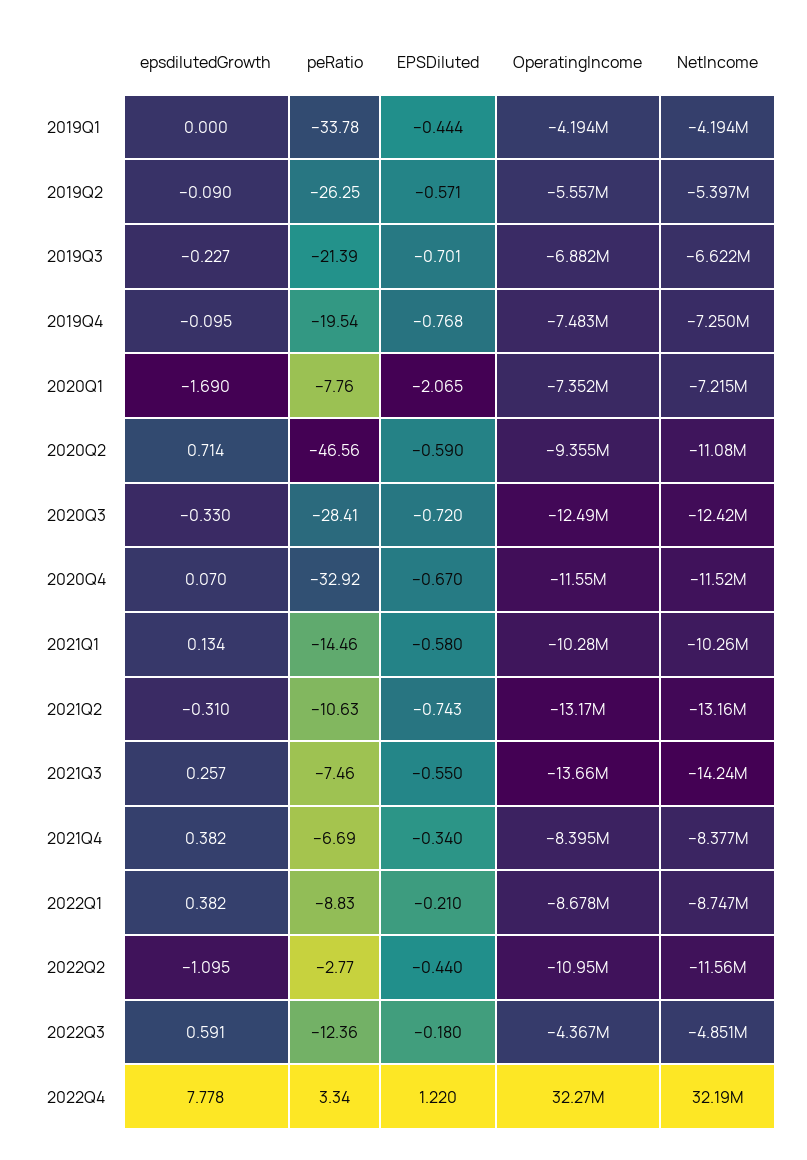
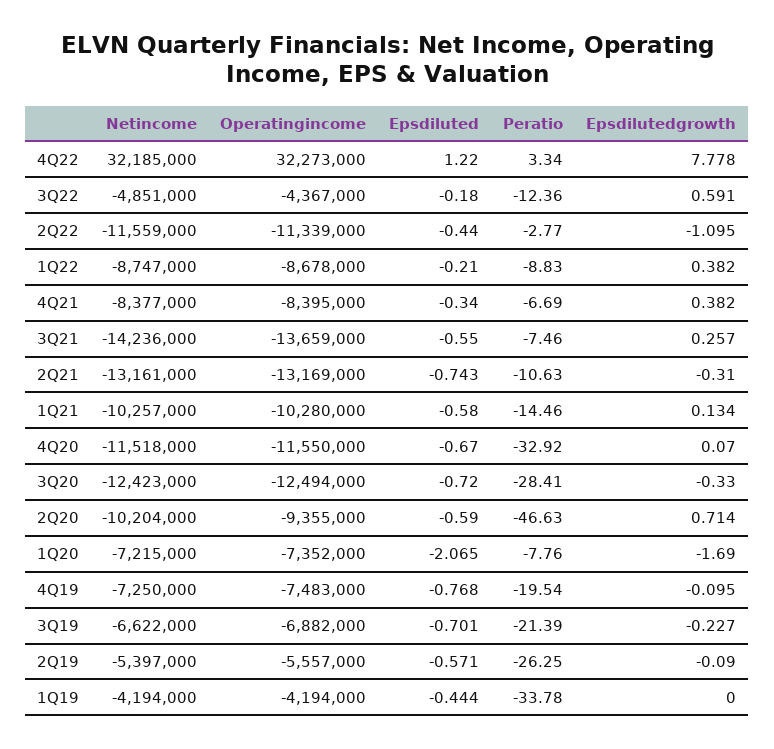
peRatio, 2020Q2: -46.56 -> -46.63
NetIncome, 2020Q2: -11080000 -> -10204000
OperatingIncome, 2022Q2: -10950000 -> -11339000

